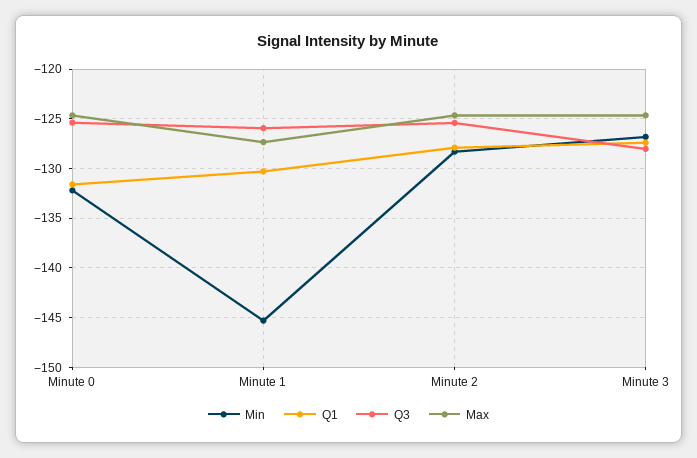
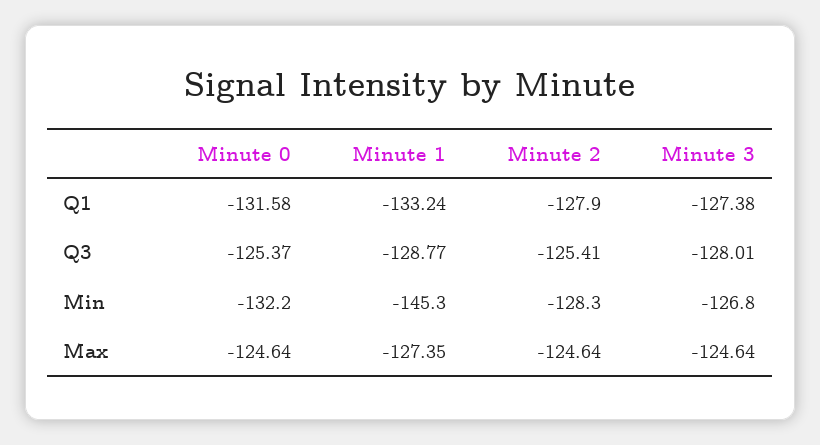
Q1, Minute 1: -130 -> -133.24
Q3, Minute 1: -126 -> -128.77

